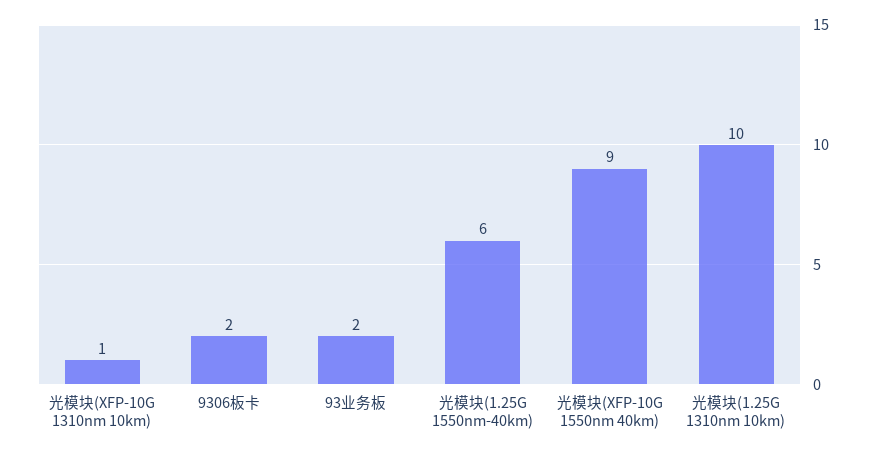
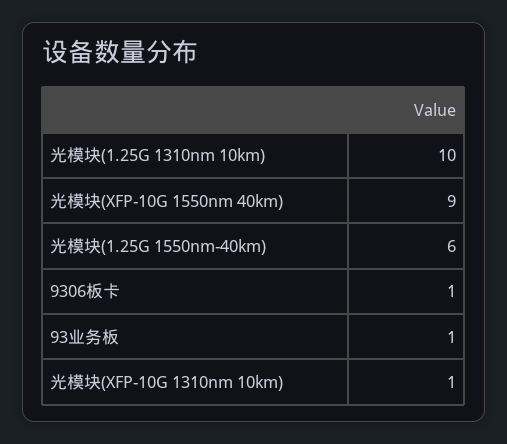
9306板卡: 2 -> 1
93业务板: 2 -> 1

